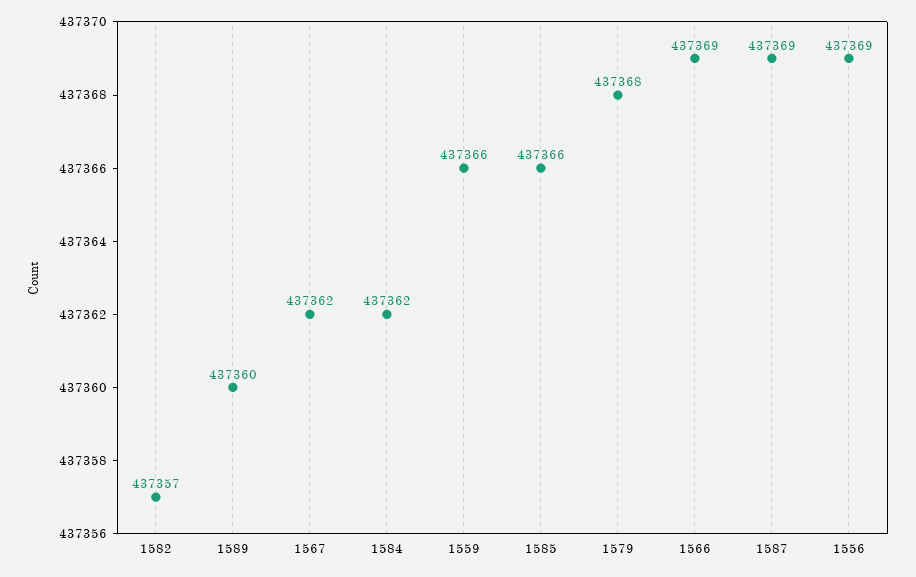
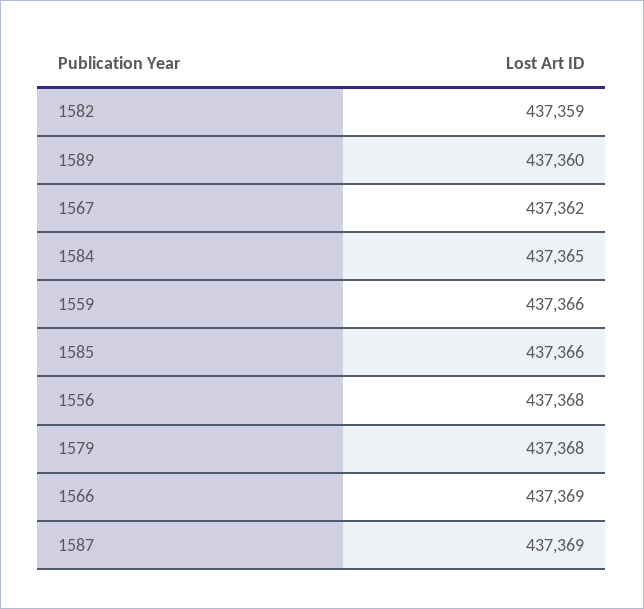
1582: 437357 -> 437359
1584: 437362 -> 437365
1556: 437369 -> 437368

